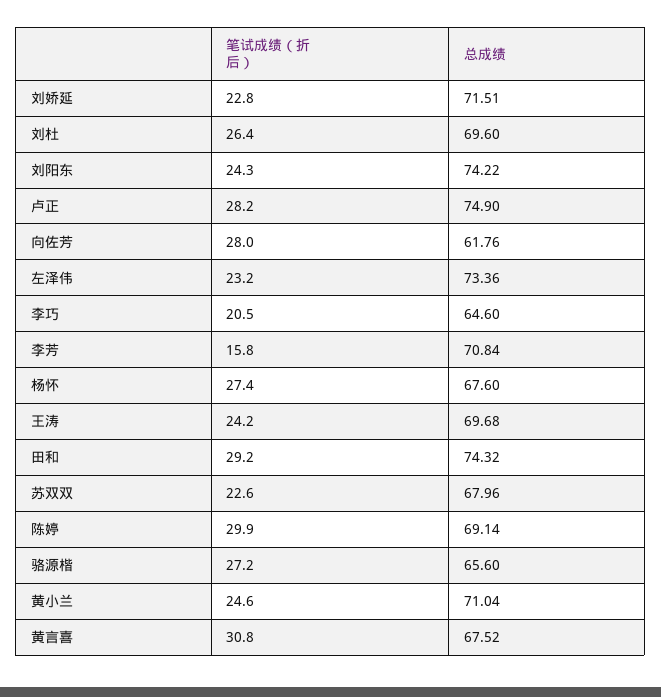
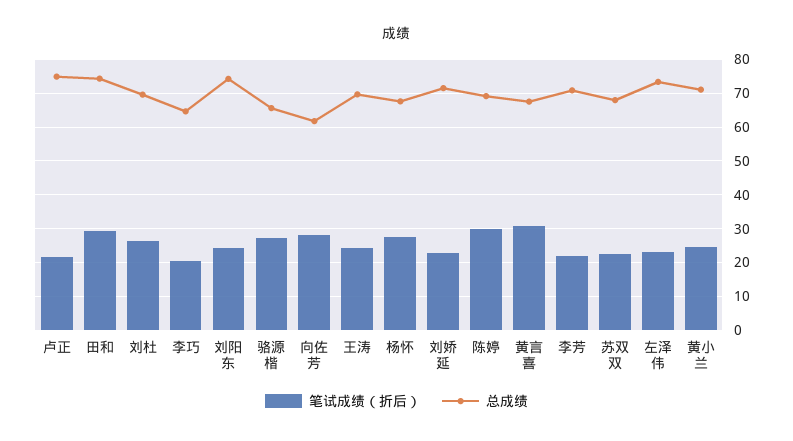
笔试成绩（折后）, 卢正: 28.2 -> 22
笔试成绩（折后）, 李芳: 15.8 -> 22

